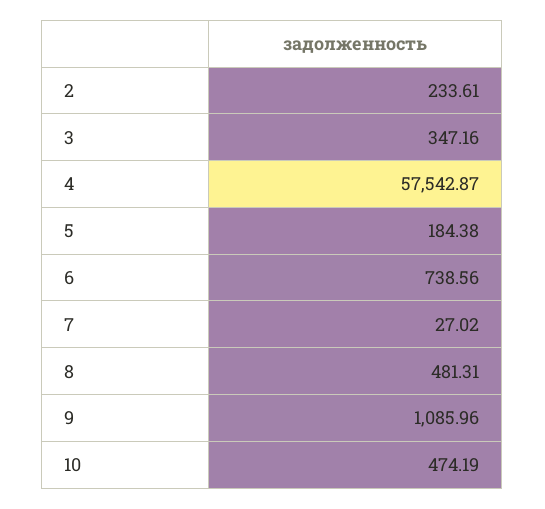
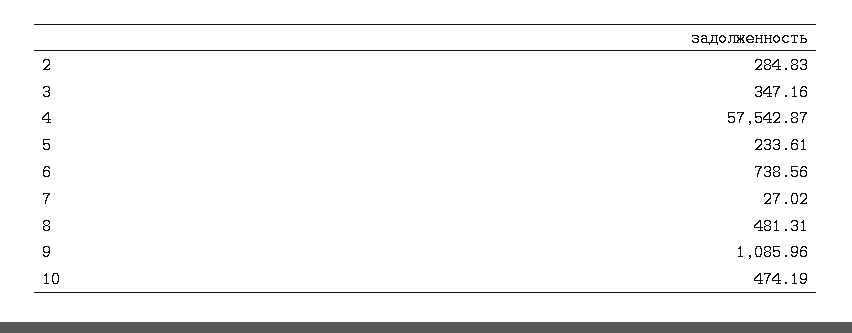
2: 233.61 -> 284.83
5: 184.38 -> 233.61

